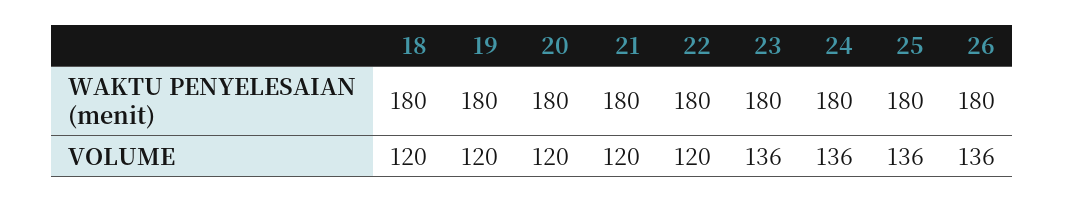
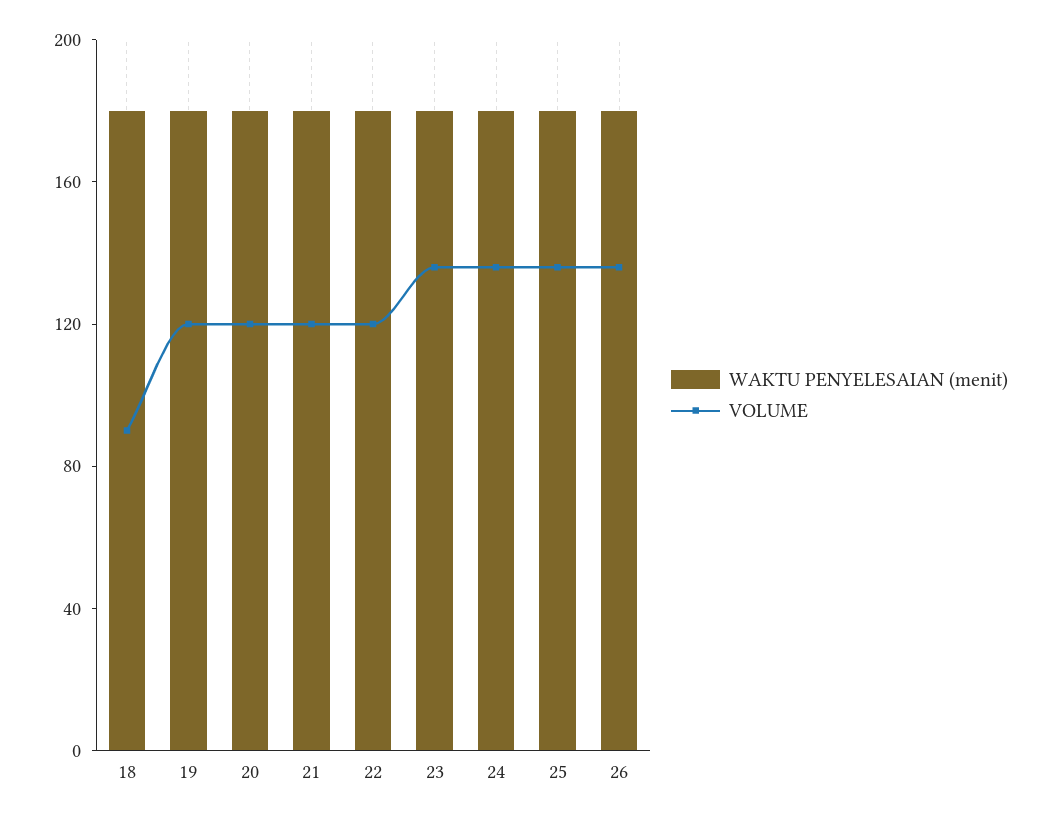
VOLUME, 18: 120 -> 90

